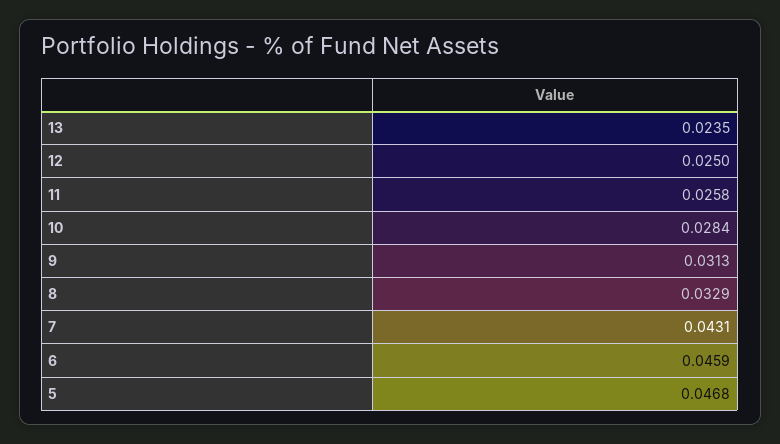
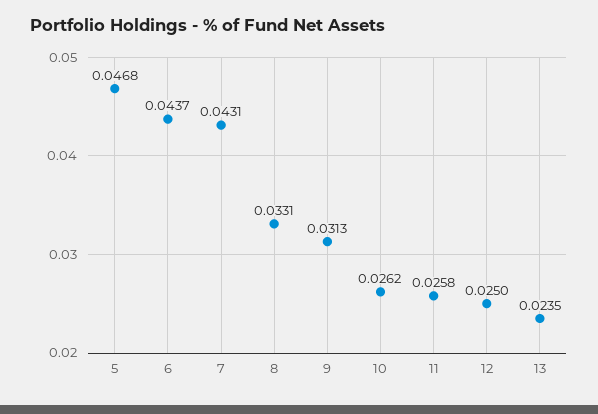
10: 0.0284 -> 0.0262
8: 0.0329 -> 0.0331
6: 0.0459 -> 0.0437

